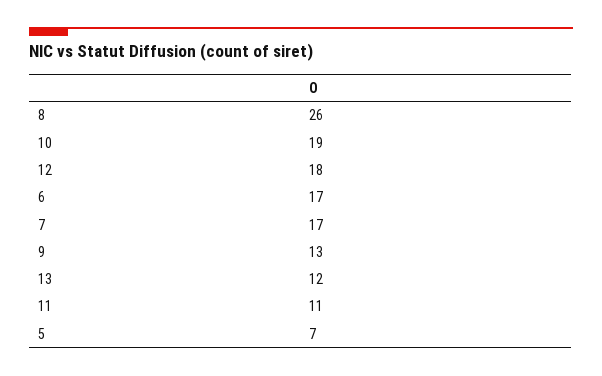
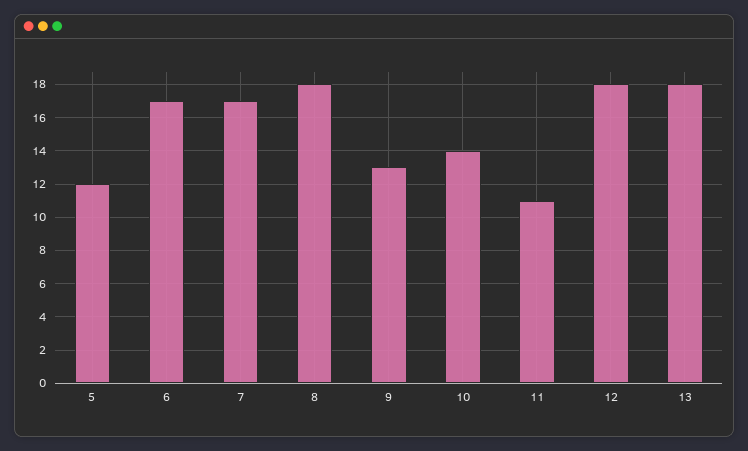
8: 26 -> 18
10: 19 -> 14
13: 12 -> 18
5: 7 -> 12

